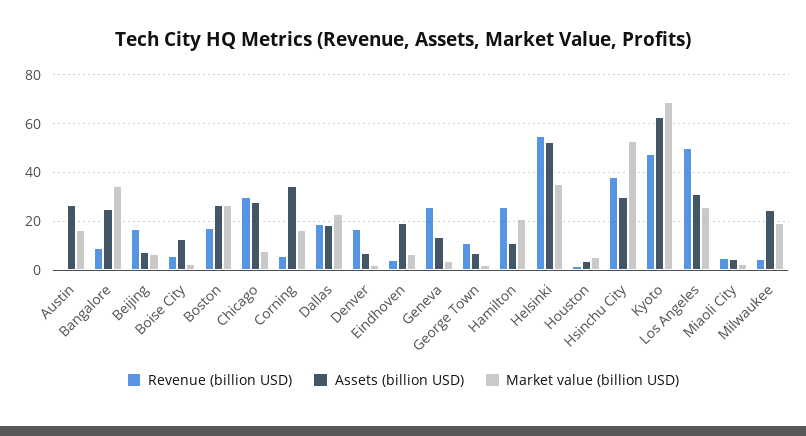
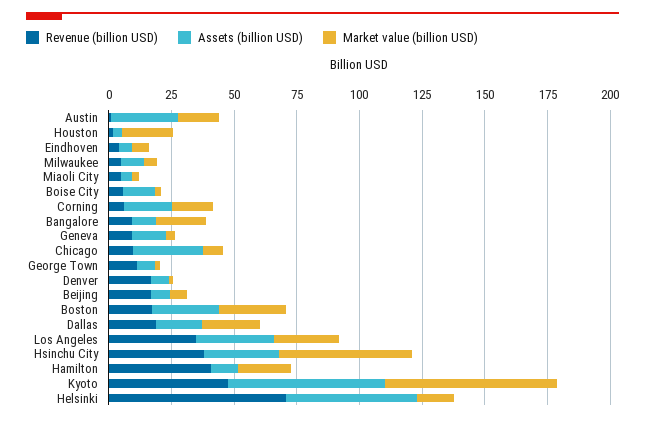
Assets (billion USD), Bangalore: 25 -> 10
Market value (billion USD), Bangalore: 35 -> 20
Revenue (billion USD), Chicago: 30 -> 10
Assets (billion USD), Corning: 35 -> 20
Assets (billion USD), Eindhoven: 20 -> 5
Revenue (billion USD), Geneva: 25 -> 10
Revenue (billion USD), Hamilton: 25 -> 40
Revenue (billion USD), Helsinki: 55 -> 70
Market value (billion USD), Helsinki: 35 -> 15
Market value (billion USD), Houston: 5 -> 20
Revenue (billion USD), Los Angeles: 50 -> 35
Assets (billion USD), Milwaukee: 25 -> 10
Market value (billion USD), Milwaukee: 20 -> 5

